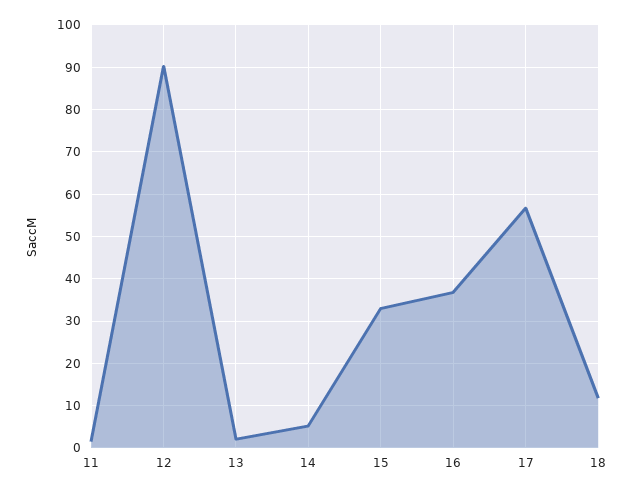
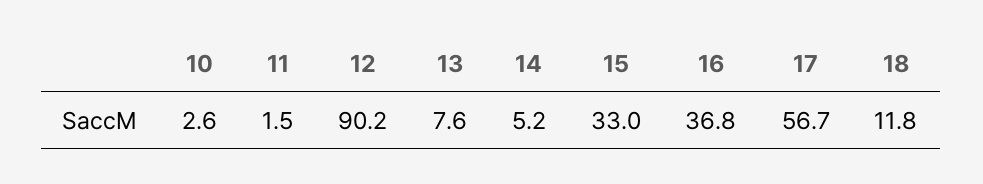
13: 2 -> 7.6
10: none -> 2.6

